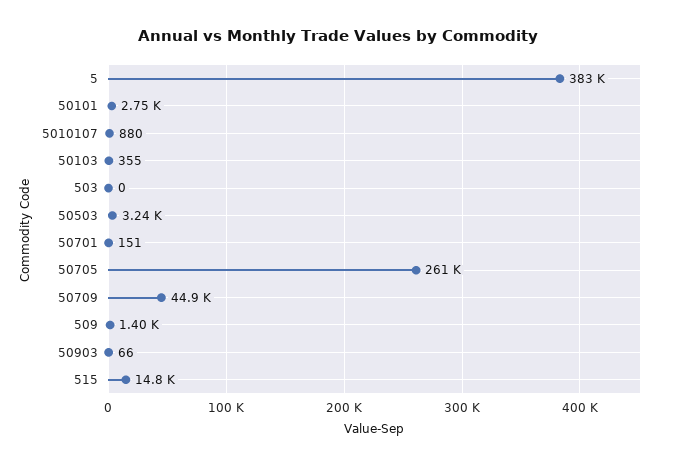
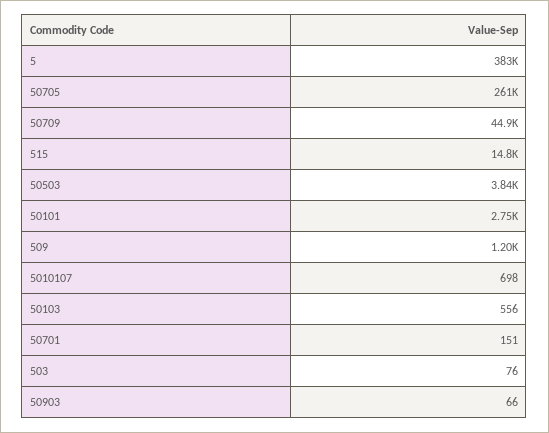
5010107: 880 -> 698
50103: 355 -> 556
503: 0 -> 76
50503: 3240 -> 3840
509: 1400 -> 1200

